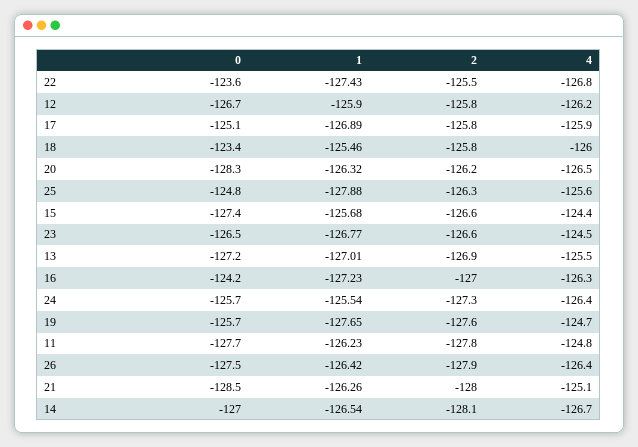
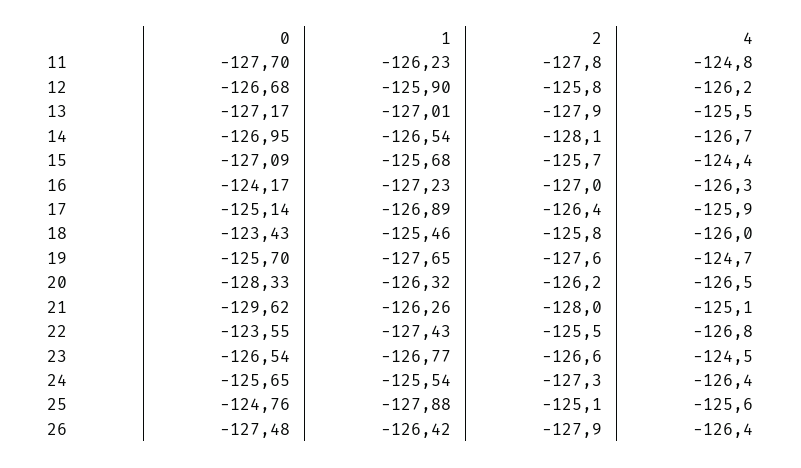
2, 17: -125.8 -> -126.4
2, 25: -126.3 -> -125.1
0, 15: -127.4 -> -127.09
2, 15: -126.6 -> -125.7
2, 13: -126.9 -> -127.9
0, 21: -128.5 -> -129.62

